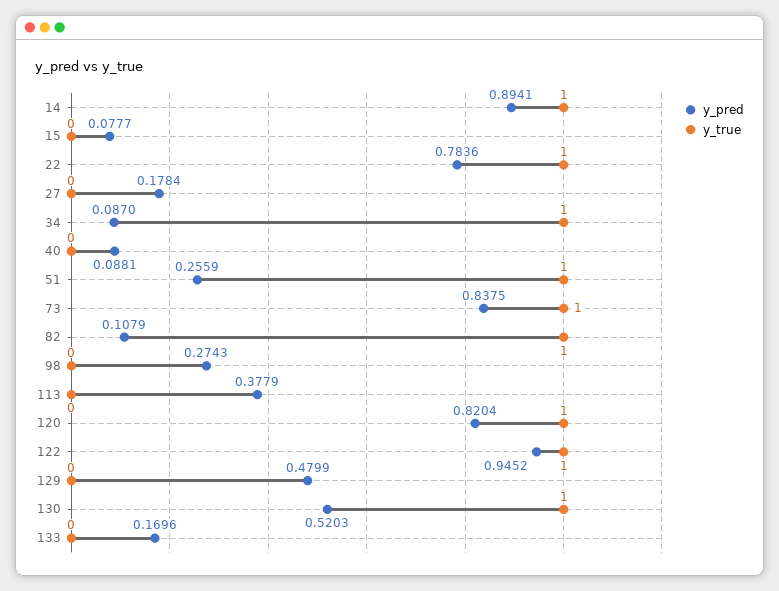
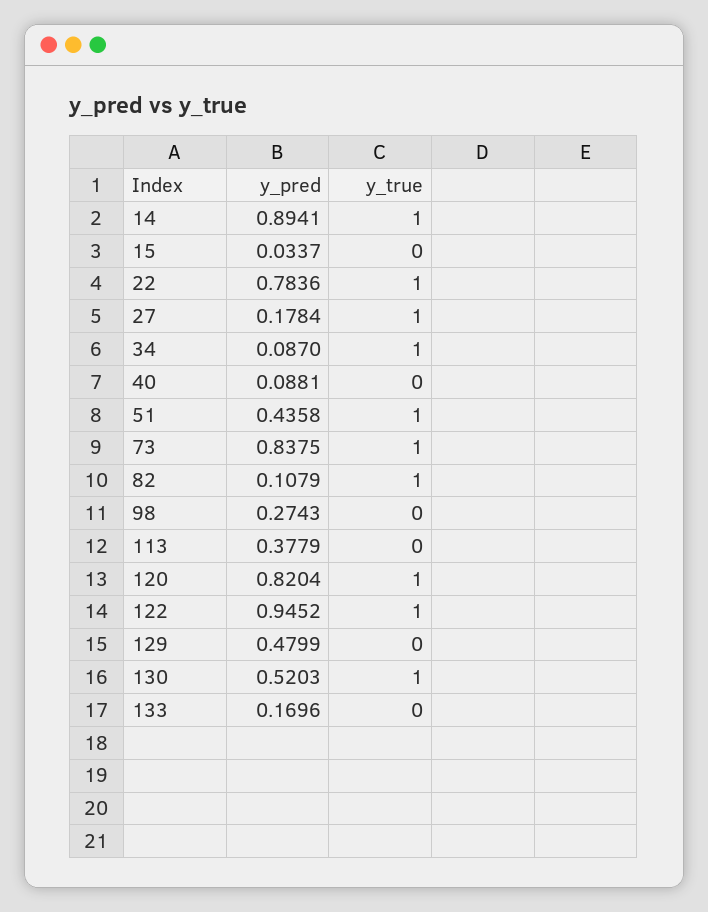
y_pred, 15: 0.0777 -> 0.0337
y_true, 27: 0 -> 1
y_pred, 51: 0.2559 -> 0.4358

